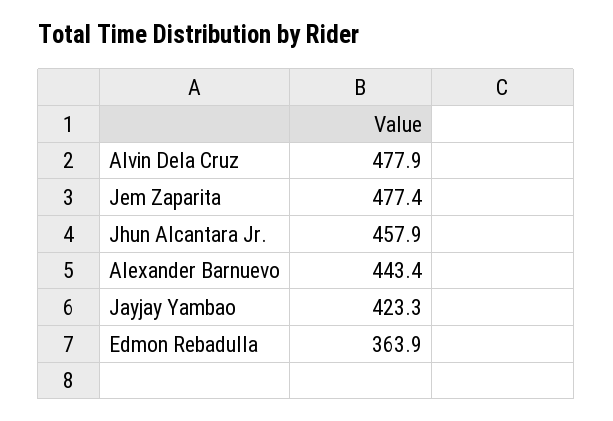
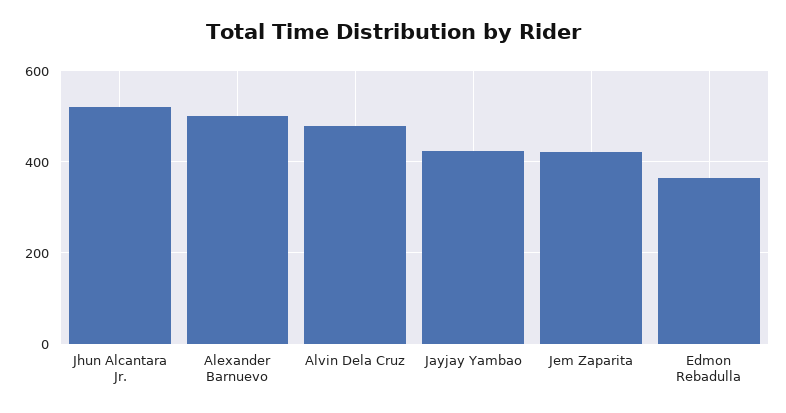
Jem Zaparita: 477.4 -> 420
Jhun Alcantara Jr.: 457.9 -> 520
Alexander Barnuevo: 443.4 -> 500

